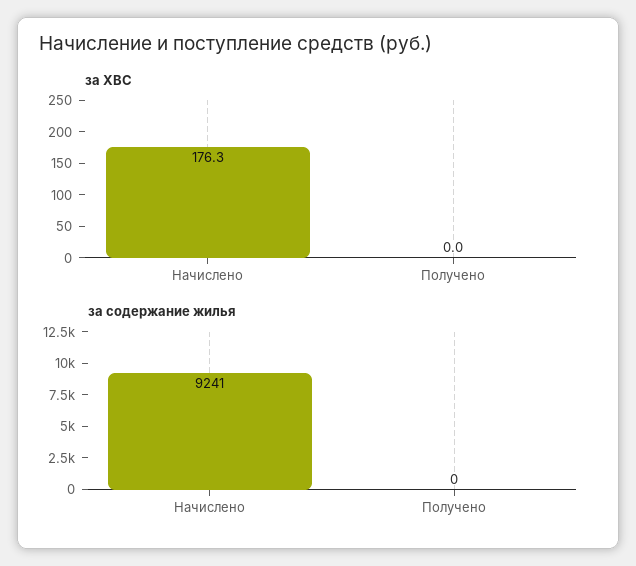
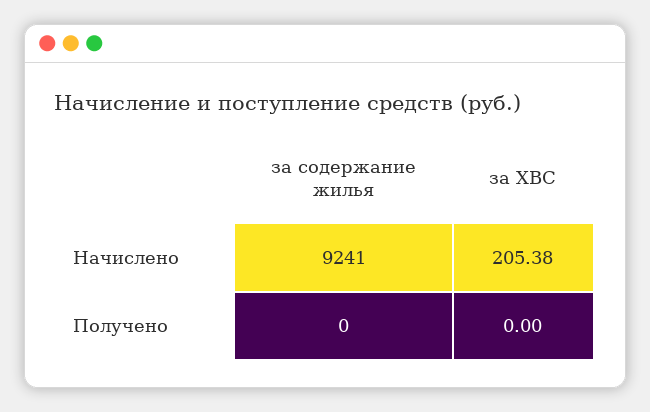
за ХВС, Начислено: 176.3 -> 205.38

